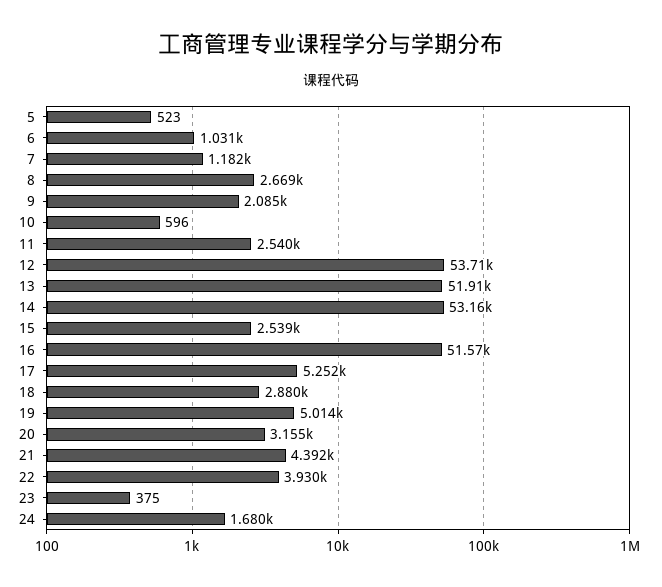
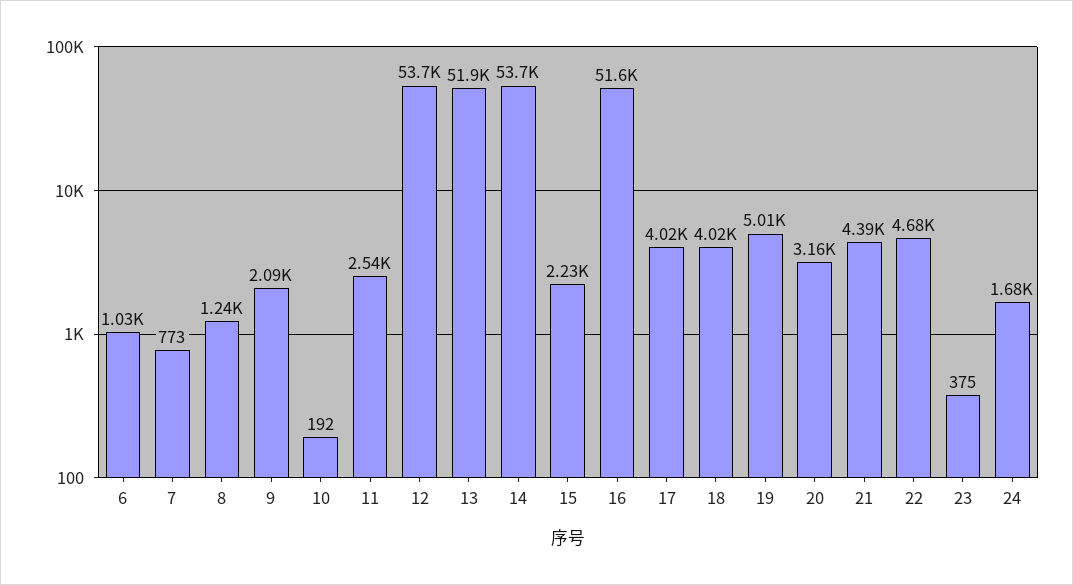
5: 523 -> none
7: 1182 -> 773
8: 2669 -> 1240
10: 596 -> 192
14: 53160 -> 53700
15: 2539 -> 2230
17: 5252 -> 4020
18: 2880 -> 4020
22: 3930 -> 4680

